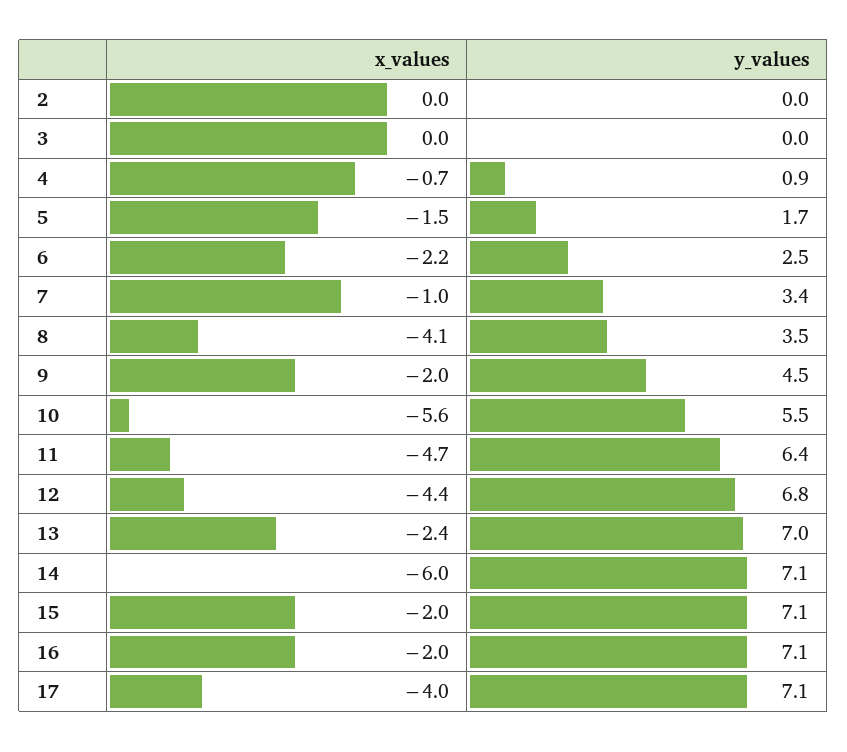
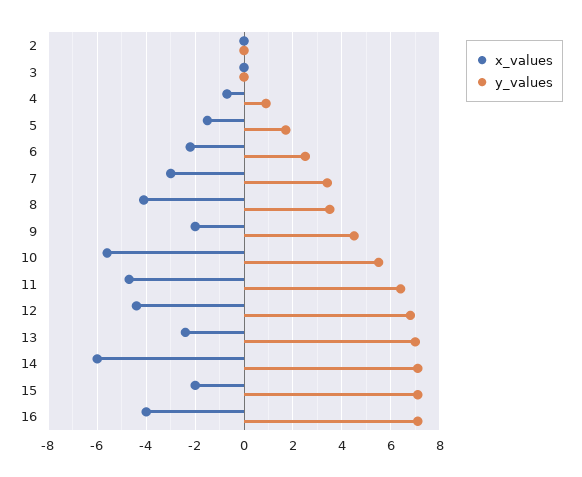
x_values, 7: -1 -> -3
x_values, 16: -2 -> -4
x_values, 17: -4 -> none
y_values, 17: 7.1 -> none

